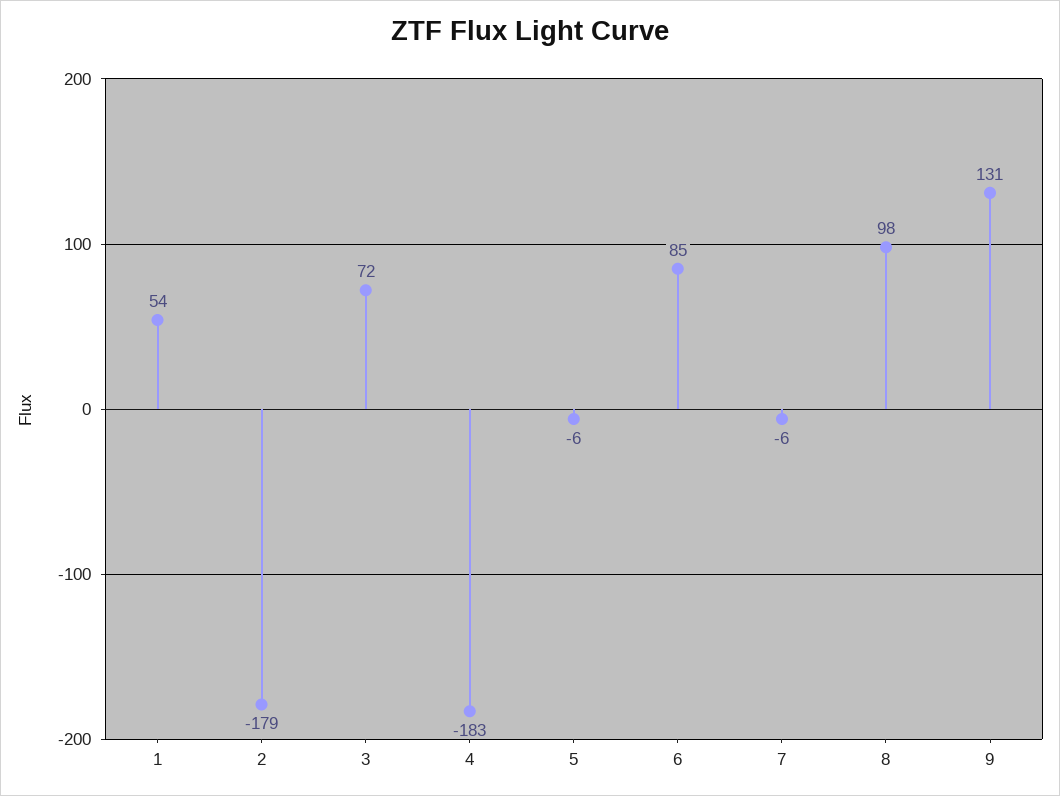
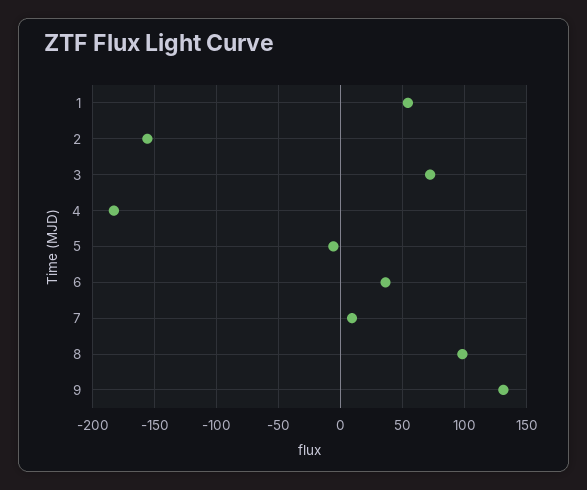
2: -179 -> -155
6: 85 -> 35
7: -6 -> 10

